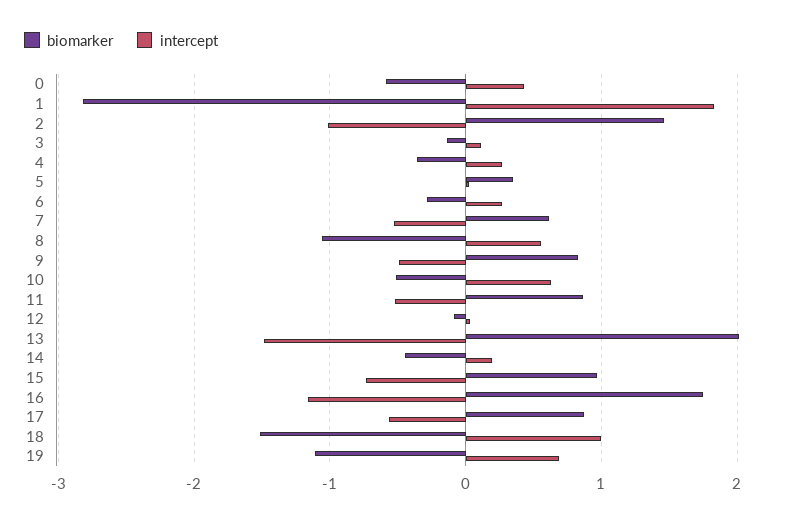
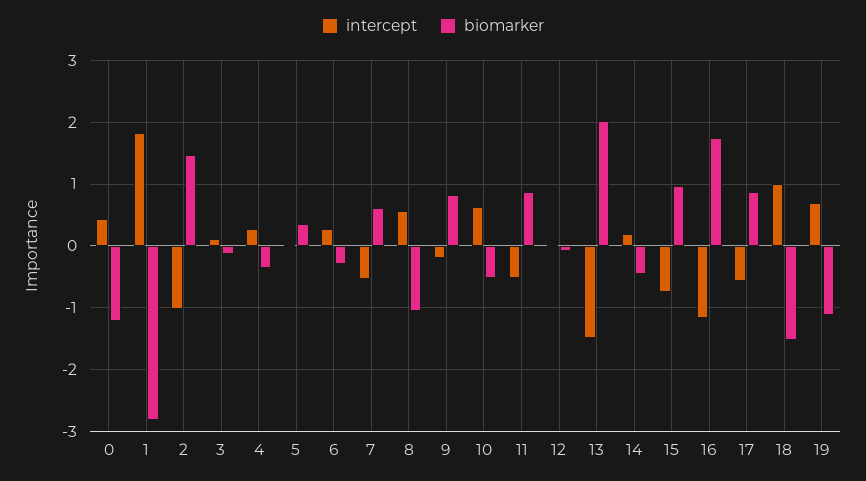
biomarker, 0: -0.6 -> -1.2
intercept, 9: -0.5 -> -0.2

